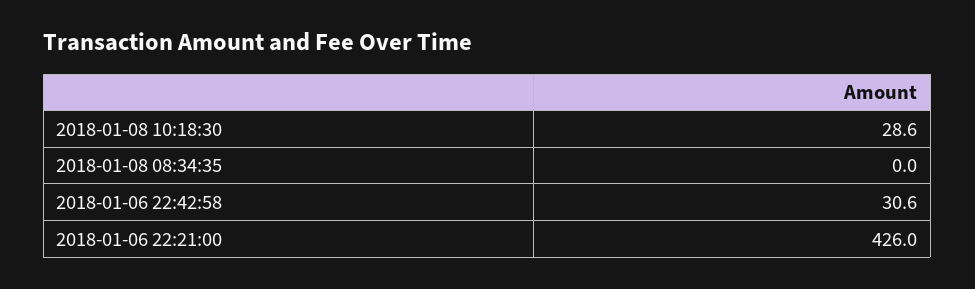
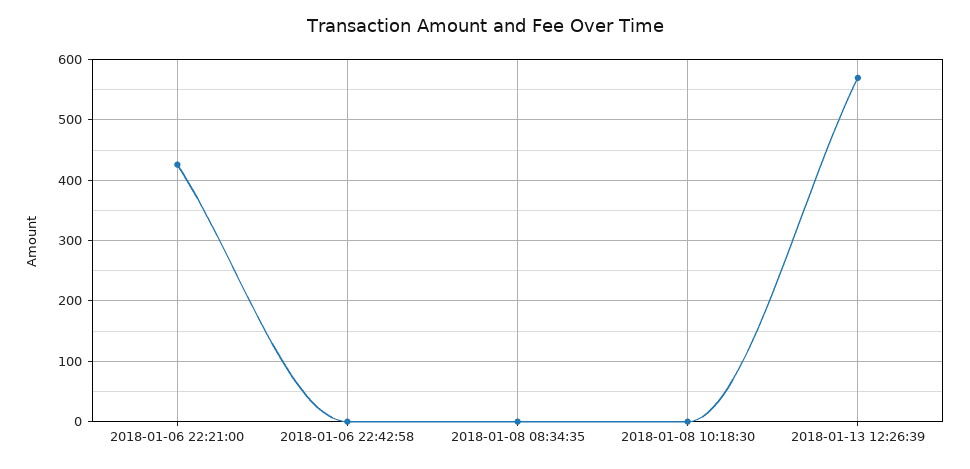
2018-01-08 10:18:30: 28.6 -> 0
2018-01-06 22:42:58: 30.6 -> 0
2018-01-13 12:26:39: none -> 570

